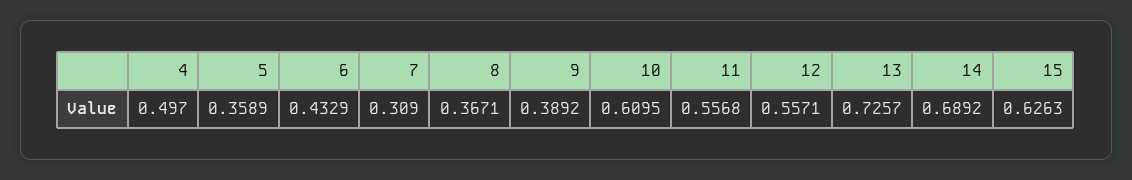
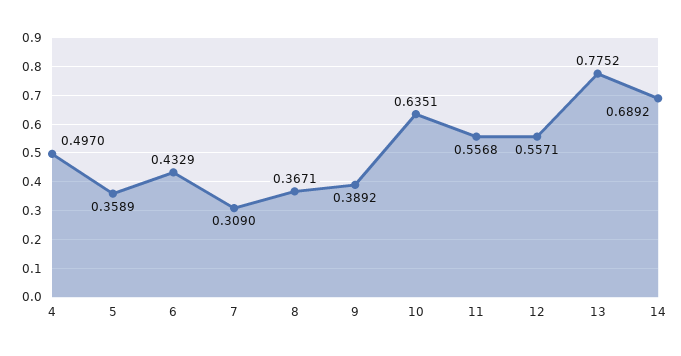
10: 0.6095 -> 0.6351
13: 0.7257 -> 0.7752
15: 0.6263 -> none

